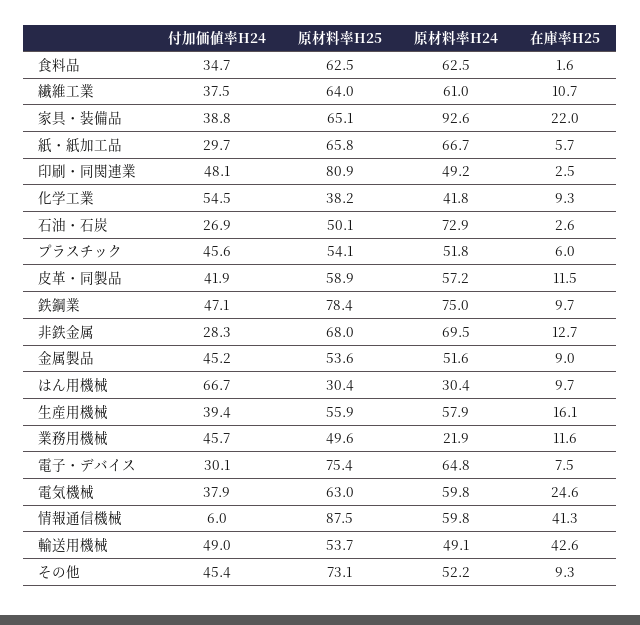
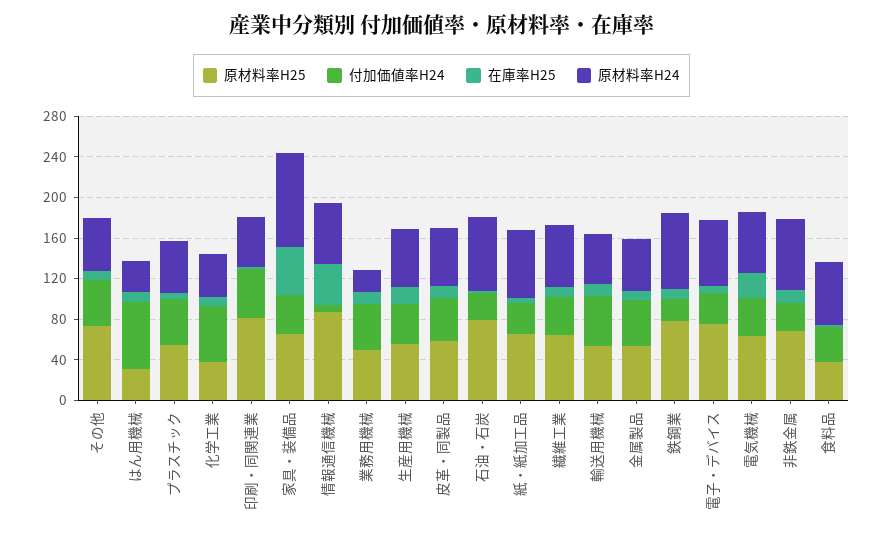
原材料率H25, 食料品: 62.5 -> 40
在庫率H25, 家具・装備品: 22 -> 50
原材料率H25, 石油・石炭: 50.1 -> 80
付加価値率H24, 鉄鋼業: 47.1 -> 20
在庫率H25, 輸送用機械: 42.6 -> 10

